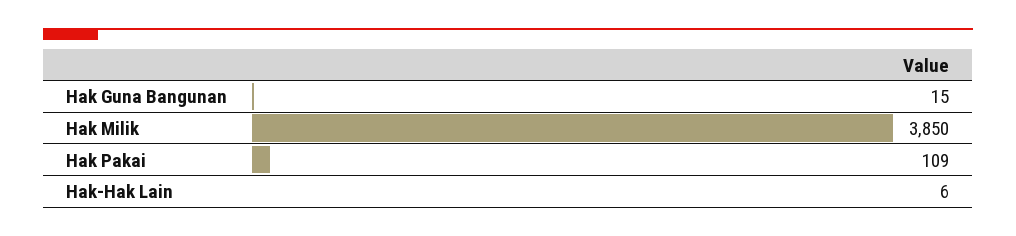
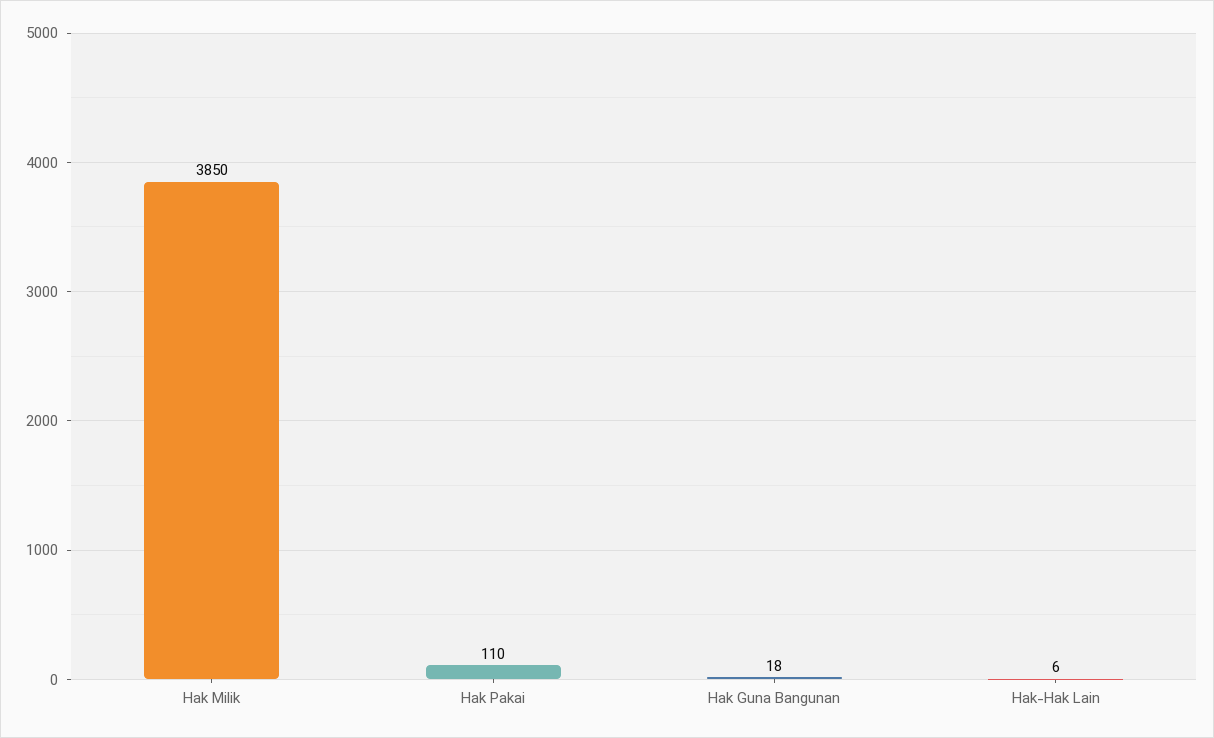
Hak Guna Bangunan: 15 -> 18
Hak Pakai: 109 -> 110

